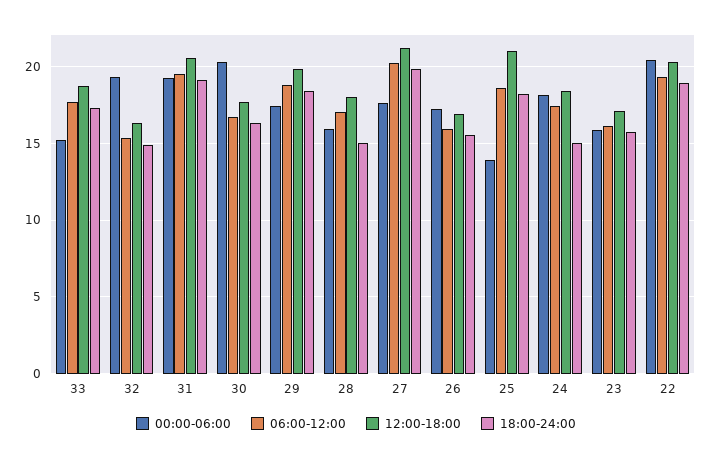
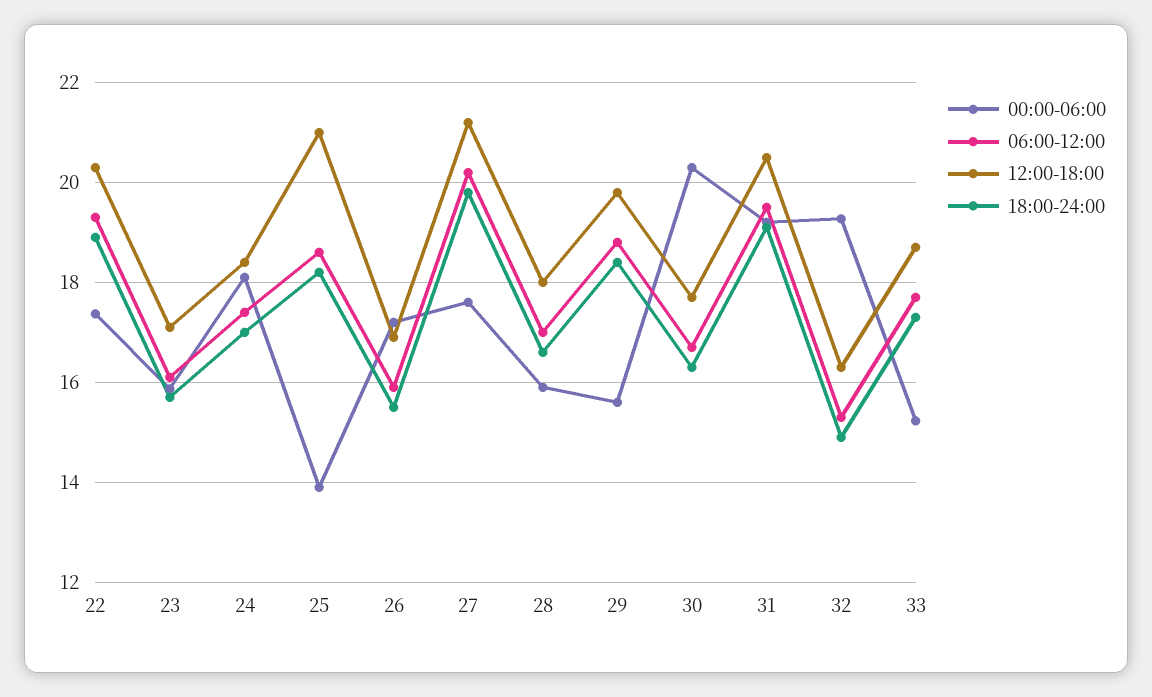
00:00-06:00, 29: 17.5 -> 15.6
18:00-24:00, 28: 15 -> 16.6
18:00-24:00, 24: 15 -> 17
00:00-06:00, 22: 20.5 -> 17.4

